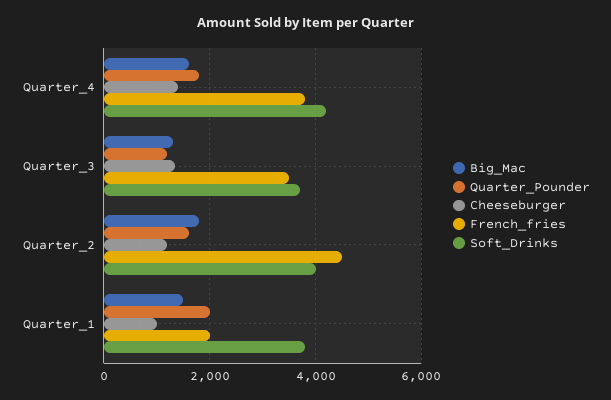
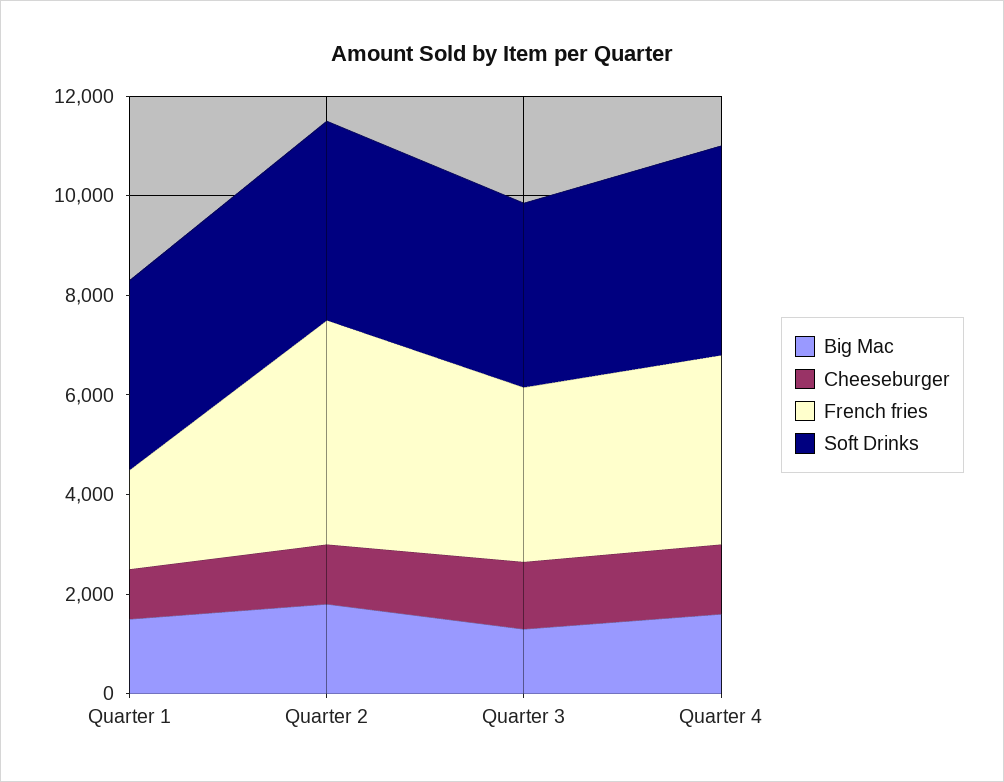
Quarter_Pounder, Quarter_4: 1800 -> none
Quarter_Pounder, Quarter_3: 1200 -> none
Quarter_Pounder, Quarter_2: 1600 -> none
Quarter_Pounder, Quarter_1: 2000 -> none

